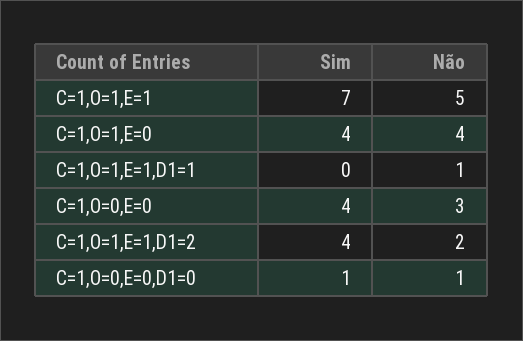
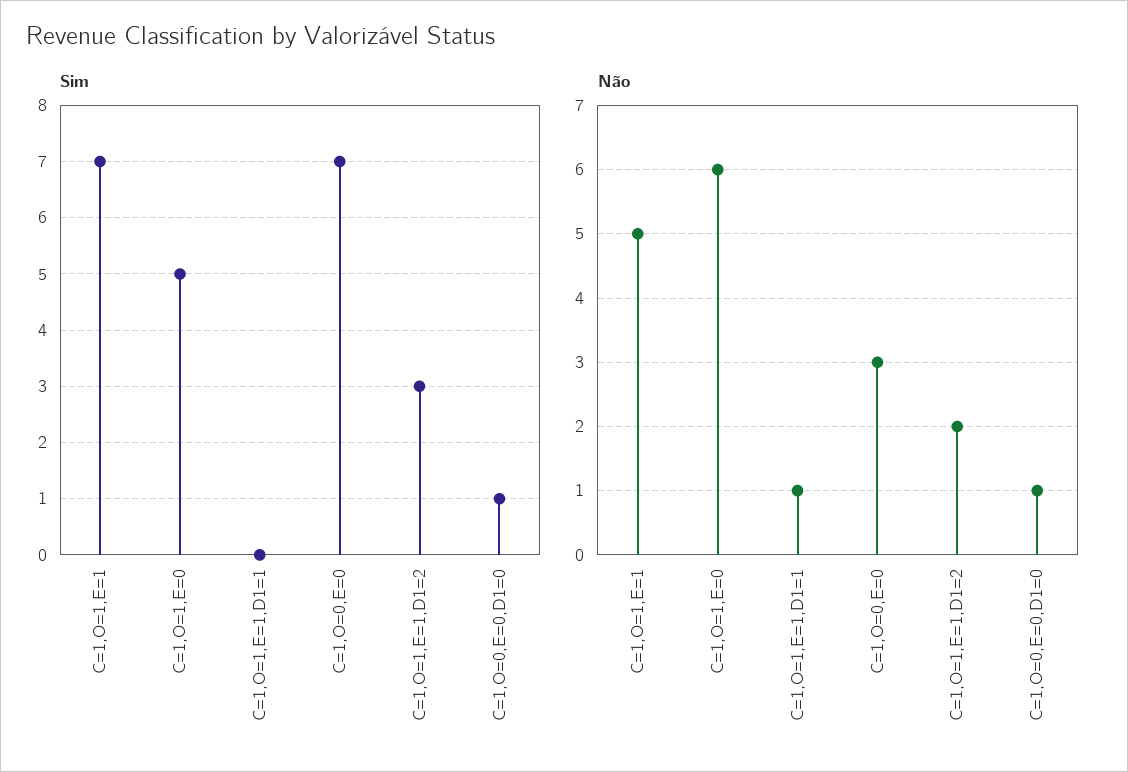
Sim, C=1,O=1,E=0: 4 -> 5
Não, C=1,O=1,E=0: 4 -> 6
Sim, C=1,O=0,E=0: 4 -> 7
Sim, C=1,O=1,E=1,D1=2: 4 -> 3

